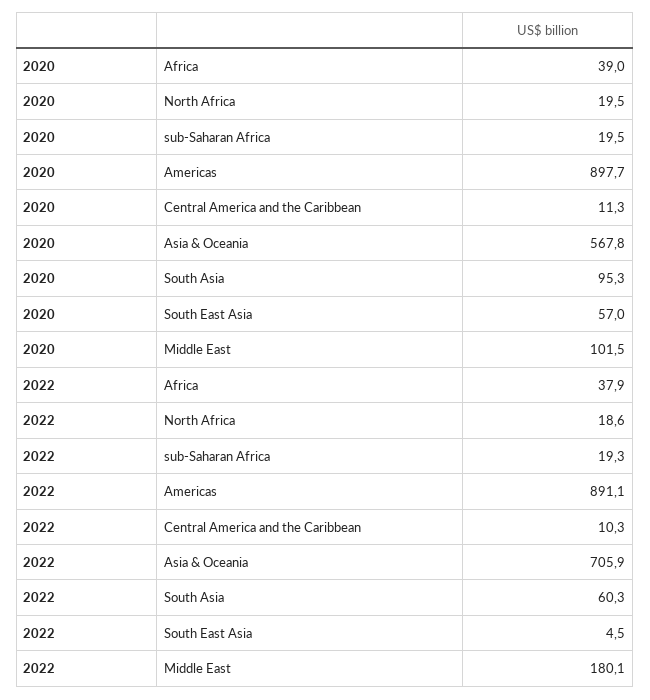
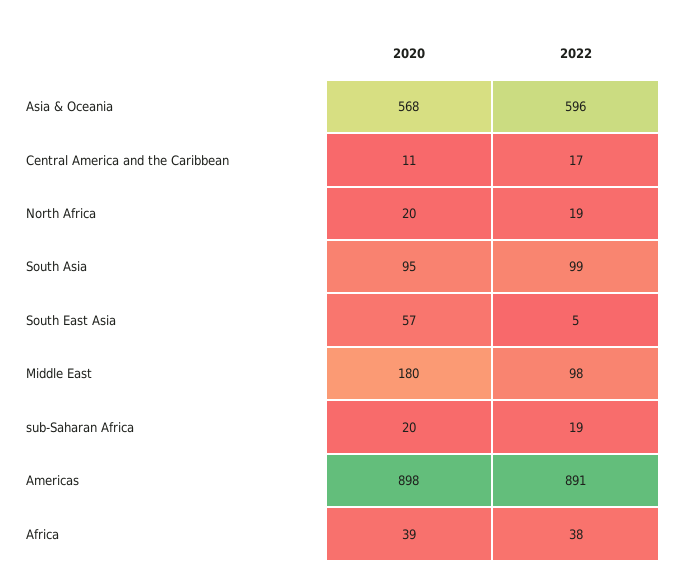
2020, Middle East: 101.5 -> 180
2022, Central America and the Caribbean: 10.3 -> 17
2022, Asia & Oceania: 705.9 -> 596
2022, South Asia: 60.3 -> 99
2022, Middle East: 180.1 -> 98

